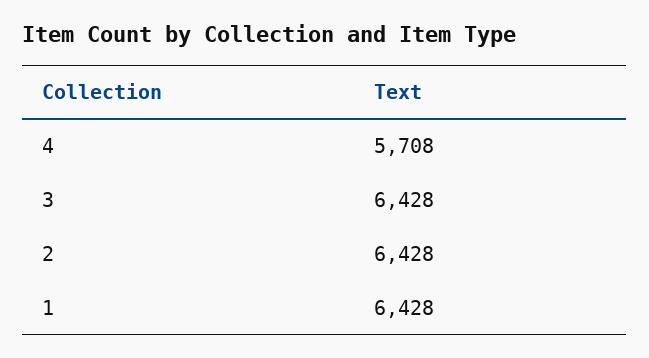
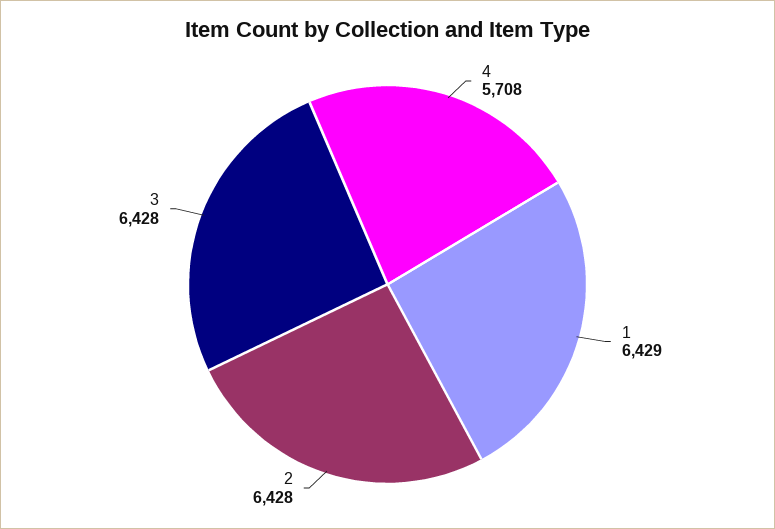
1: 6428 -> 6429

